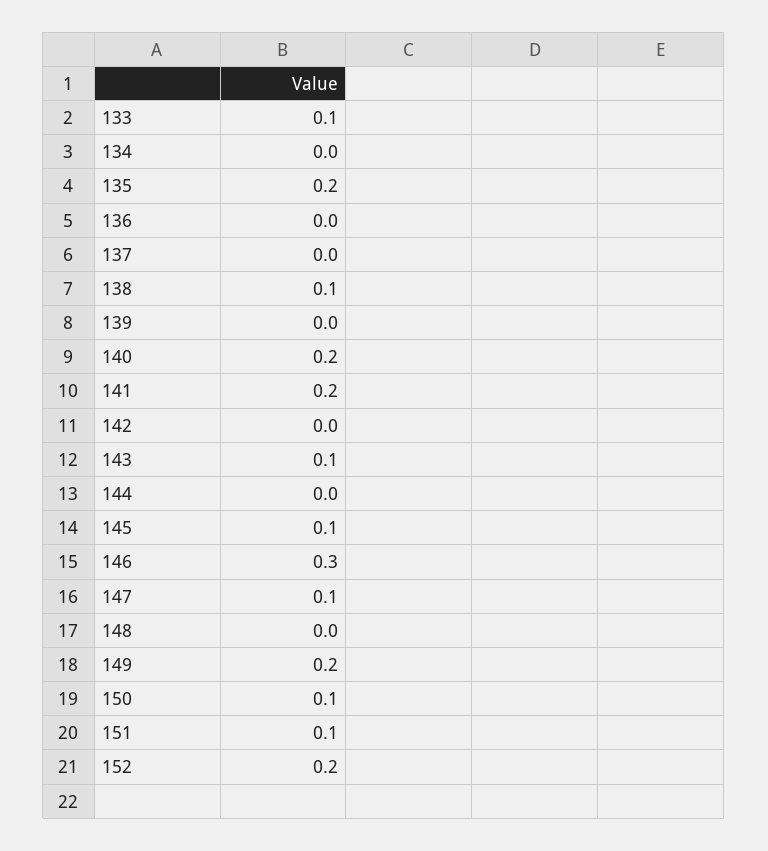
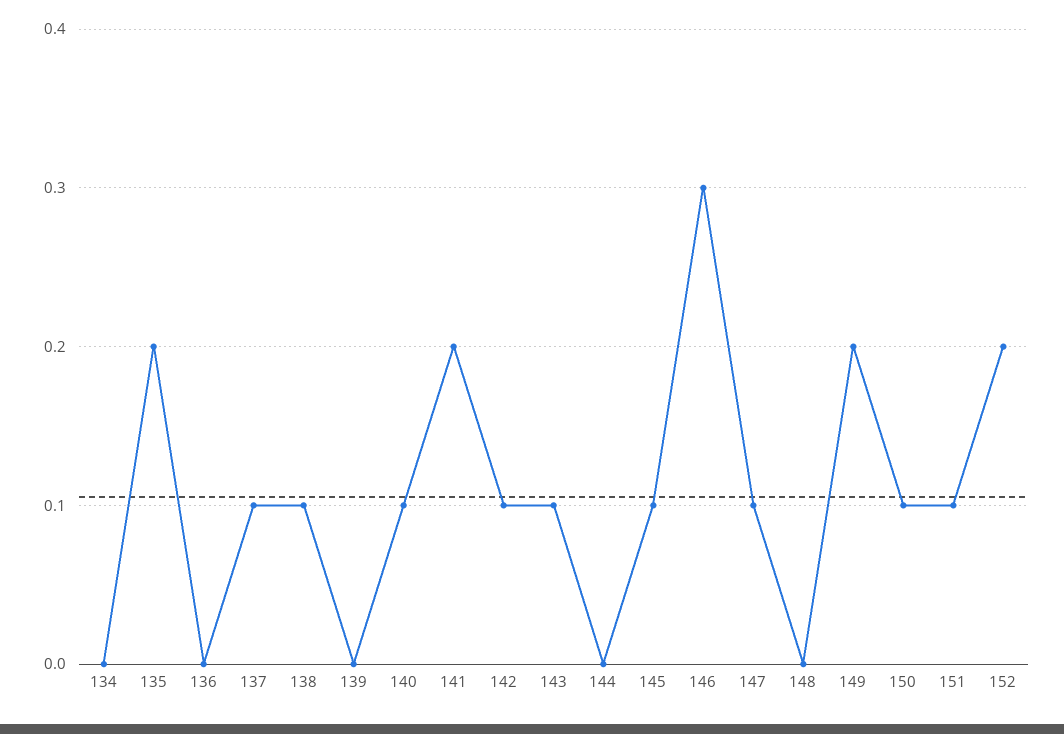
133: 0.1 -> none
137: 0 -> 0.1
140: 0.2 -> 0.1
142: 0 -> 0.1

